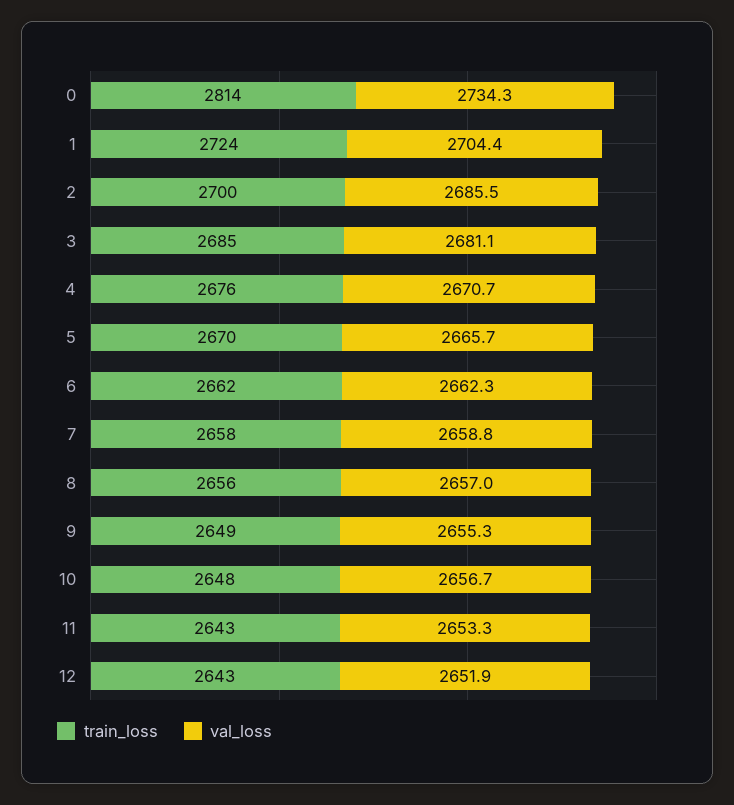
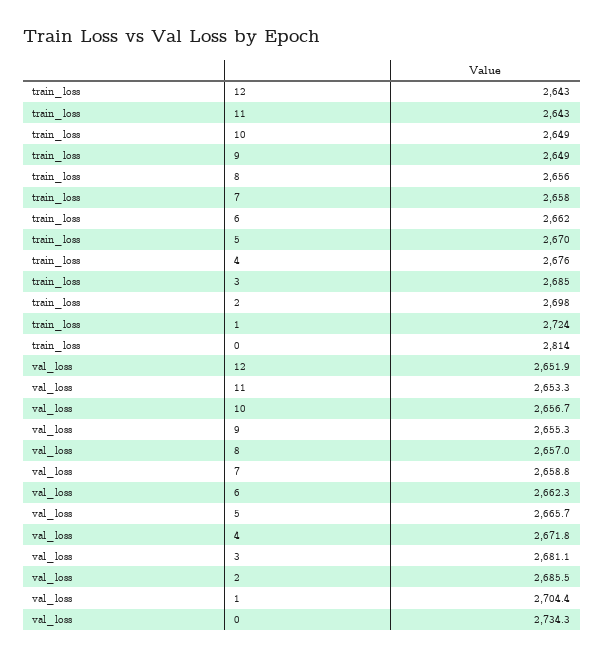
train_loss, 2: 2700 -> 2698
val_loss, 4: 2670.7 -> 2671.8
train_loss, 10: 2648 -> 2649

